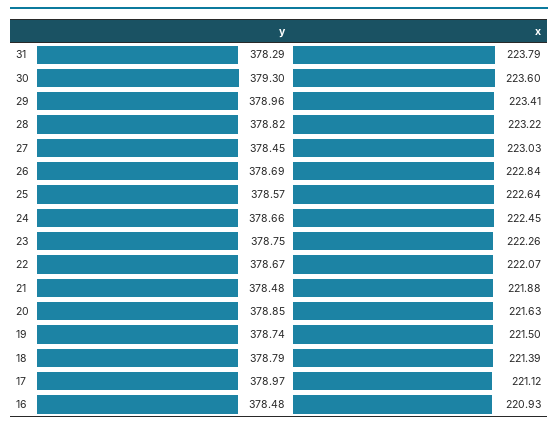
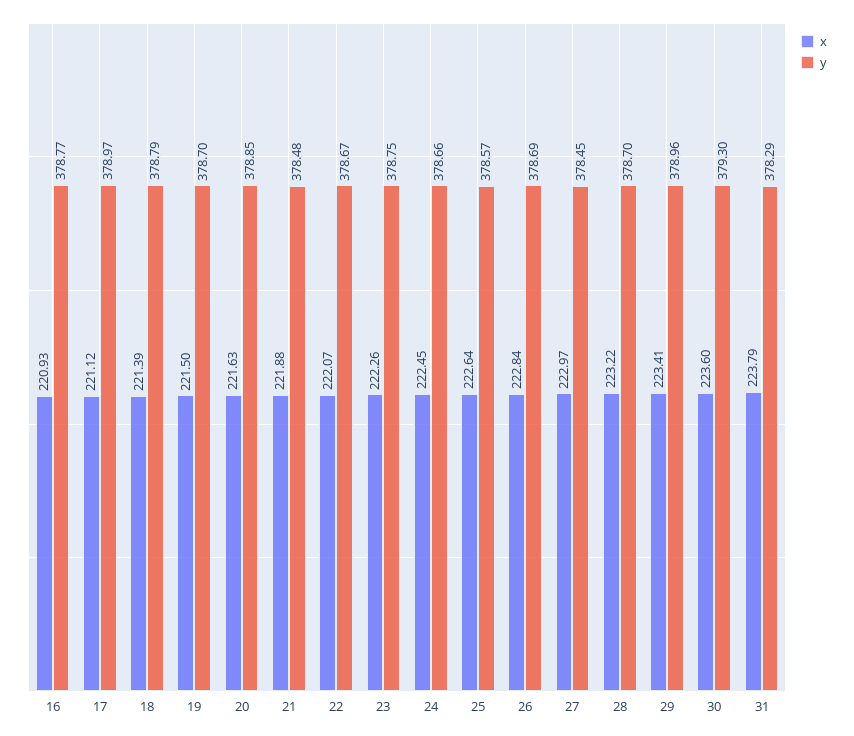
y, 28: 378.82 -> 378.7
x, 27: 223.03 -> 222.97
y, 19: 378.74 -> 378.7
y, 16: 378.48 -> 378.77

